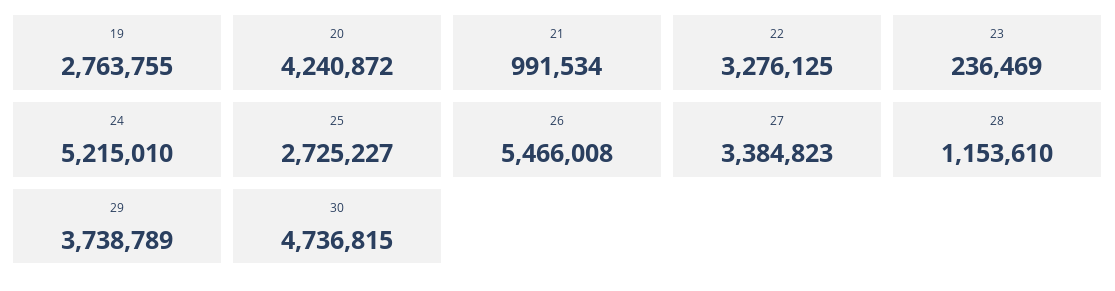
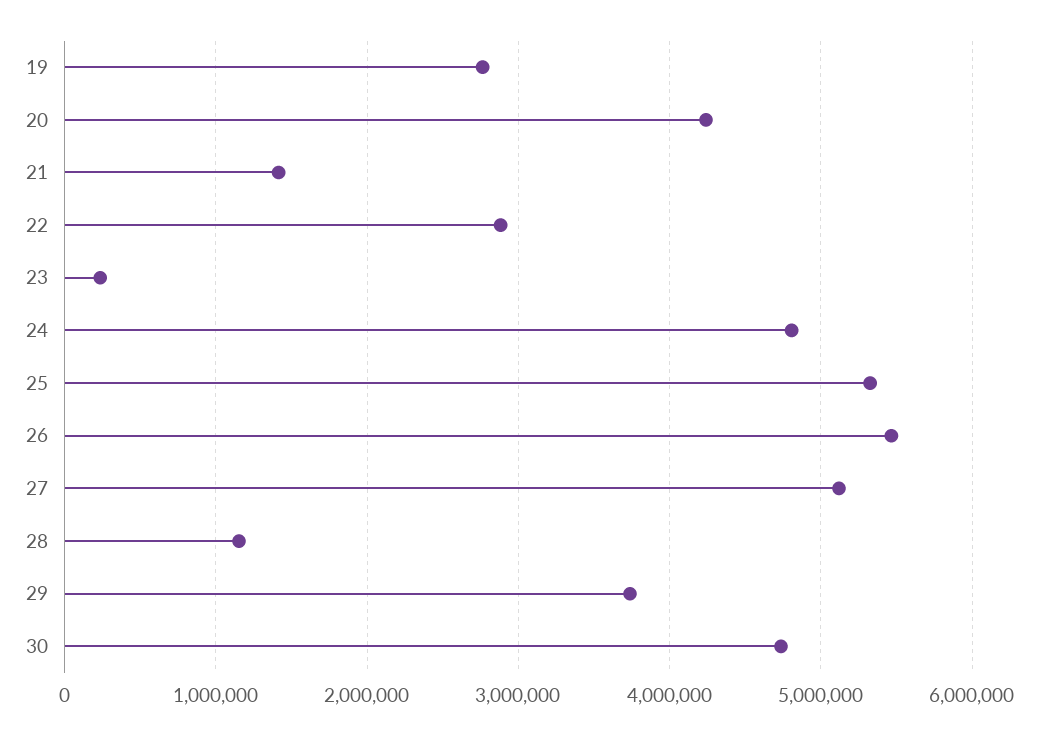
21: 991534 -> 1400000
22: 3276125 -> 2900000
24: 5215010 -> 4800000
25: 2725227 -> 5300000
27: 3384823 -> 5100000

